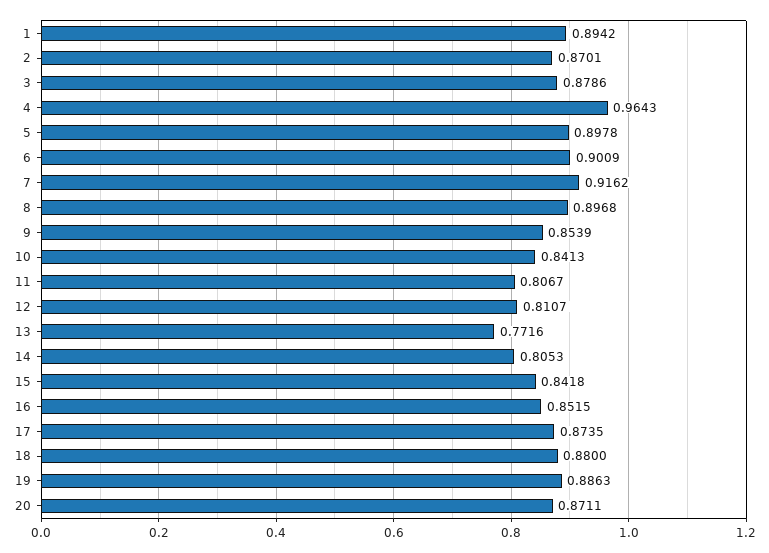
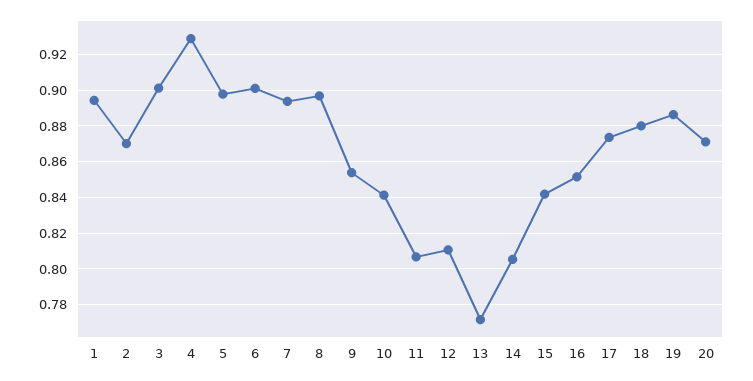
3: 0.8786 -> 0.9
4: 0.9643 -> 0.93
7: 0.9162 -> 0.895

